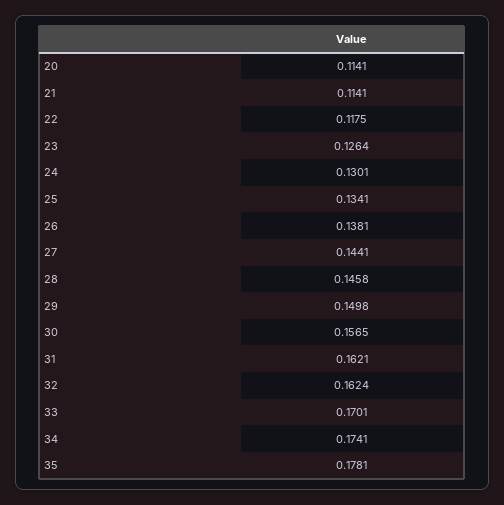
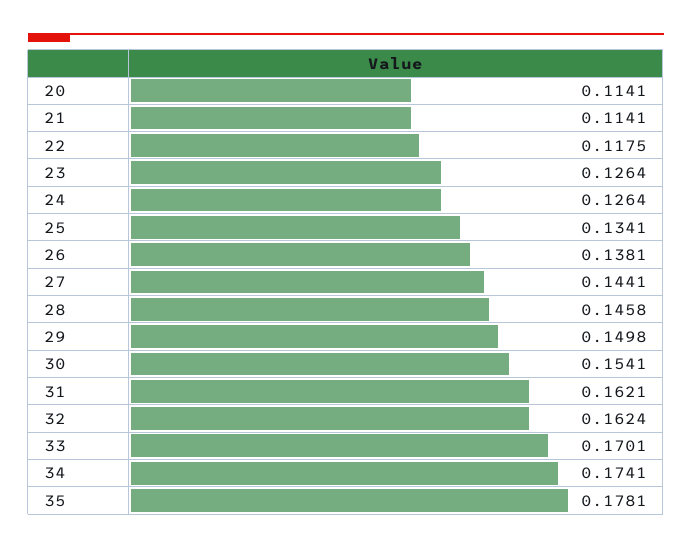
24: 0.1301 -> 0.1264
30: 0.1565 -> 0.1541

